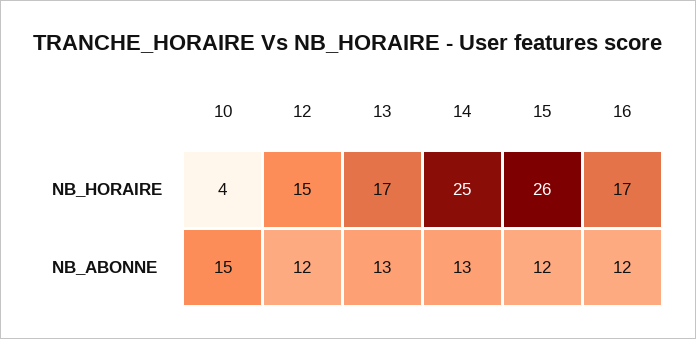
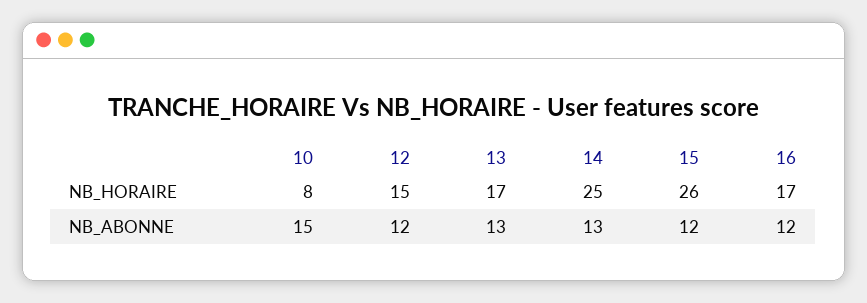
10, NB_HORAIRE: 4 -> 8

